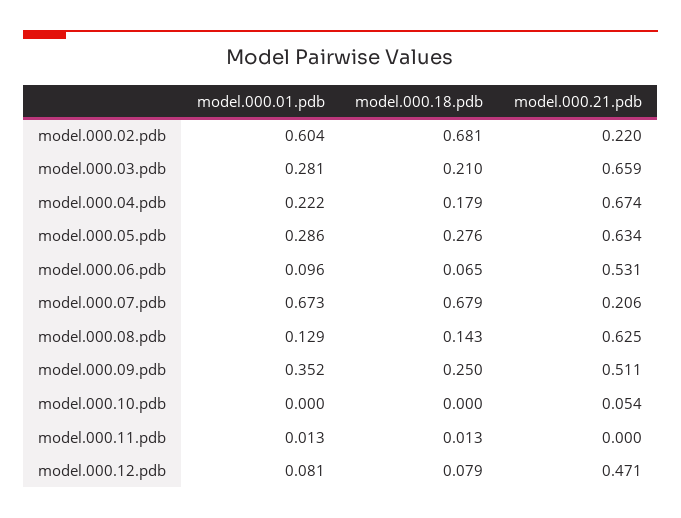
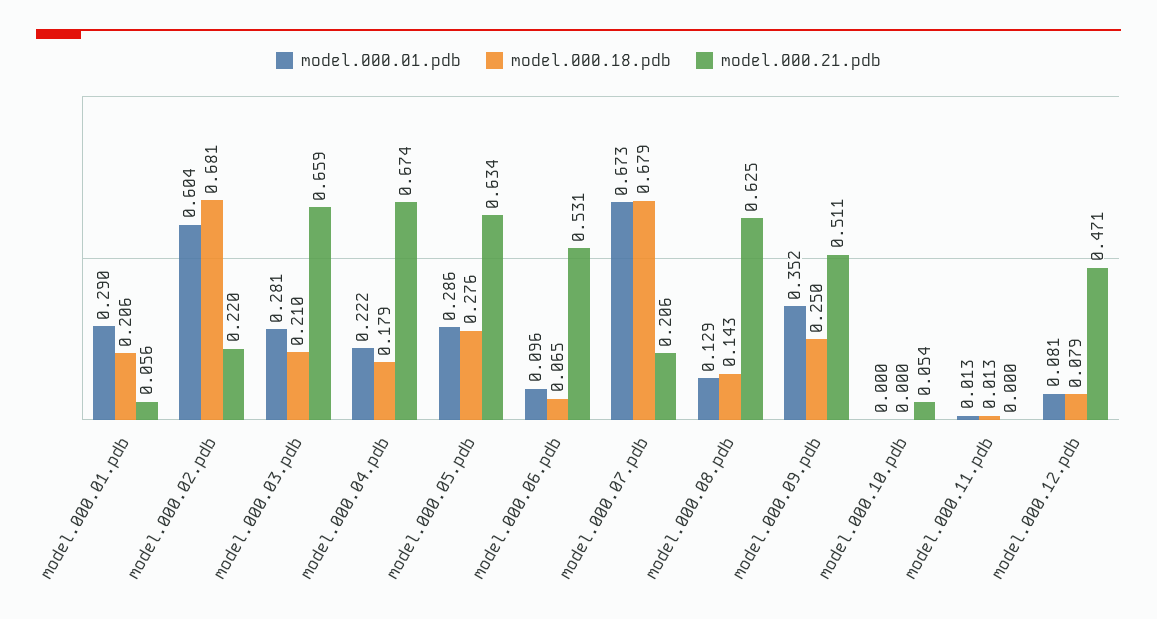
model.000.01.pdb, model.000.01.pdb: none -> 0.29
model.000.18.pdb, model.000.01.pdb: none -> 0.206
model.000.21.pdb, model.000.01.pdb: none -> 0.056

